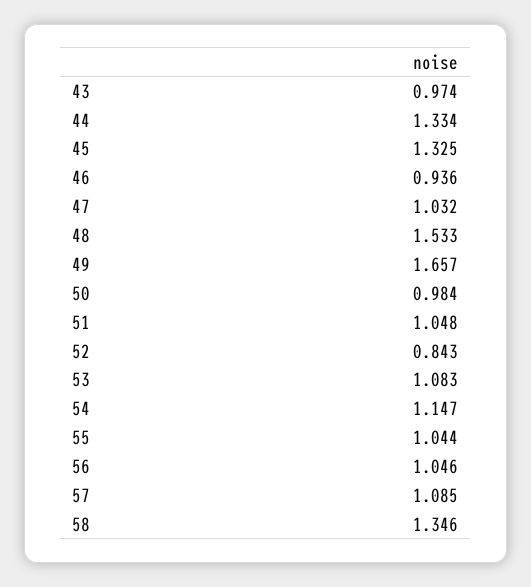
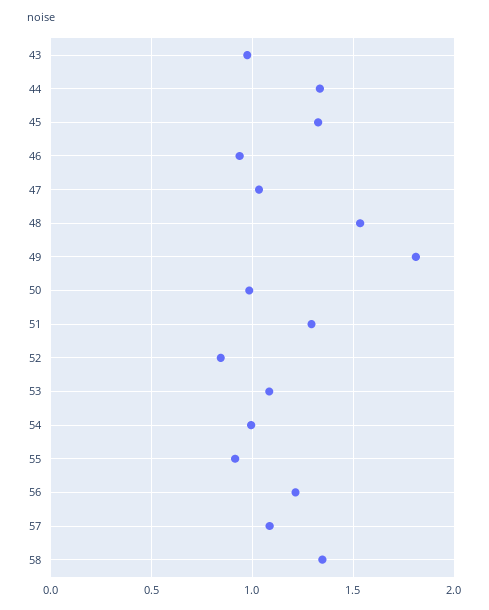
49: 1.657 -> 1.8
51: 1.048 -> 1.3
54: 1.147 -> 1
55: 1.044 -> 0.9
56: 1.046 -> 1.2

